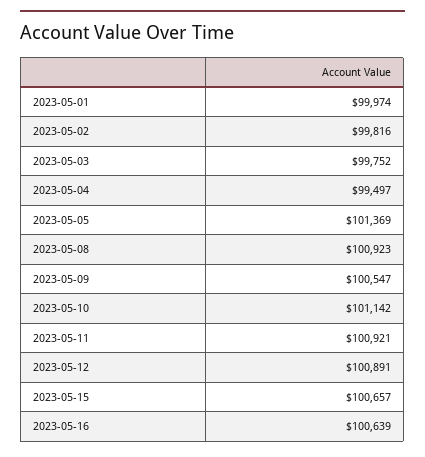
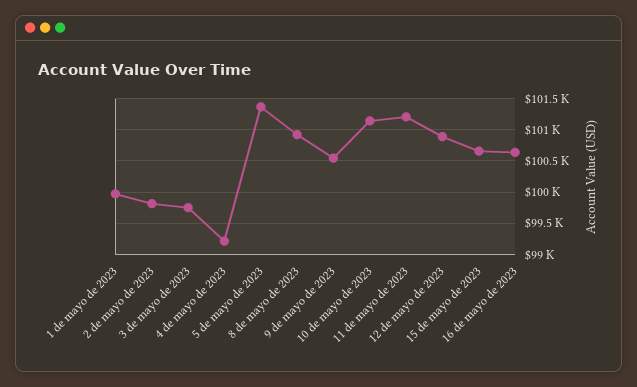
2023-05-04: 99497 -> 99200
2023-05-11: 100921 -> 101200

